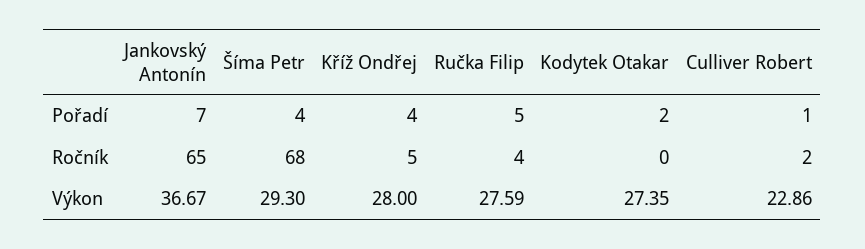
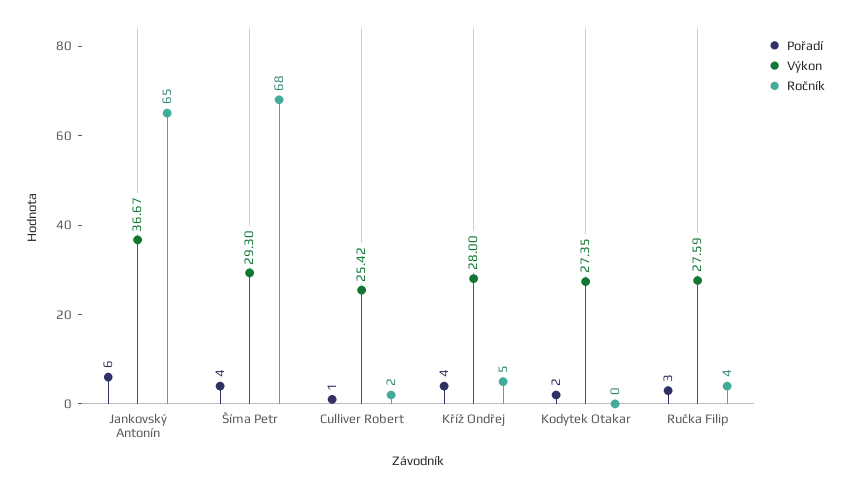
Pořadí, Jankovský Antonín: 7 -> 6
Pořadí, Ručka Filip: 5 -> 3
Výkon, Culliver Robert: 22.86 -> 25.42

